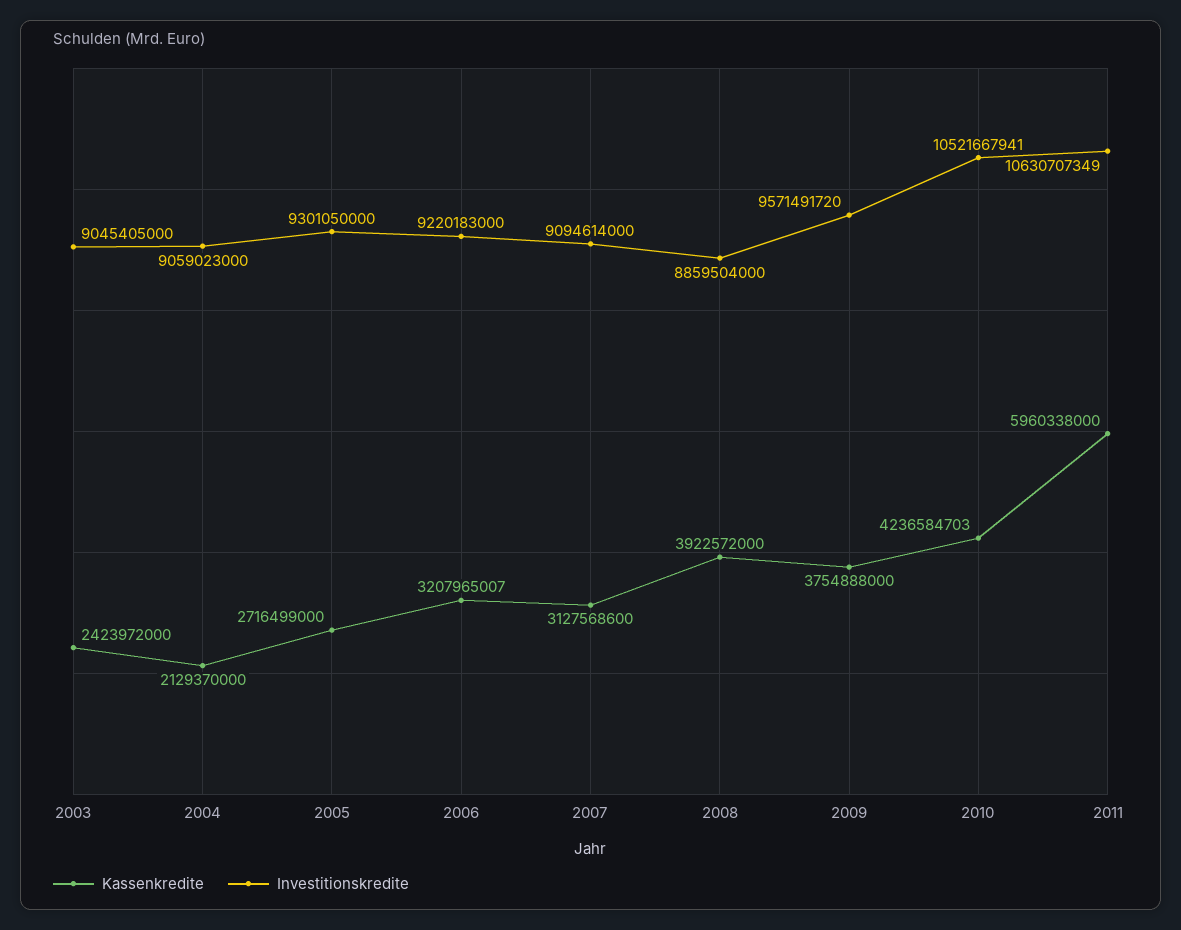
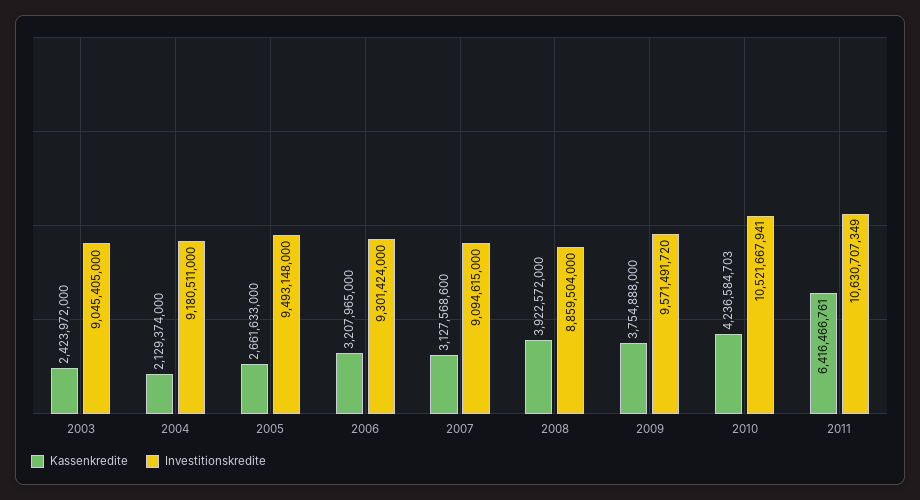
Kassenkredite, 2004: 2129370000 -> 2129374000
Investitionskredite, 2004: 9059023000 -> 9180511000
Kassenkredite, 2005: 2716499000 -> 2661633000
Investitionskredite, 2005: 9301050000 -> 9493148000
Kassenkredite, 2006: 3207965007 -> 3207965000
Investitionskredite, 2006: 9220183000 -> 9301424000
Investitionskredite, 2007: 9094614000 -> 9094615000
Kassenkredite, 2011: 5960338000 -> 6416466761

